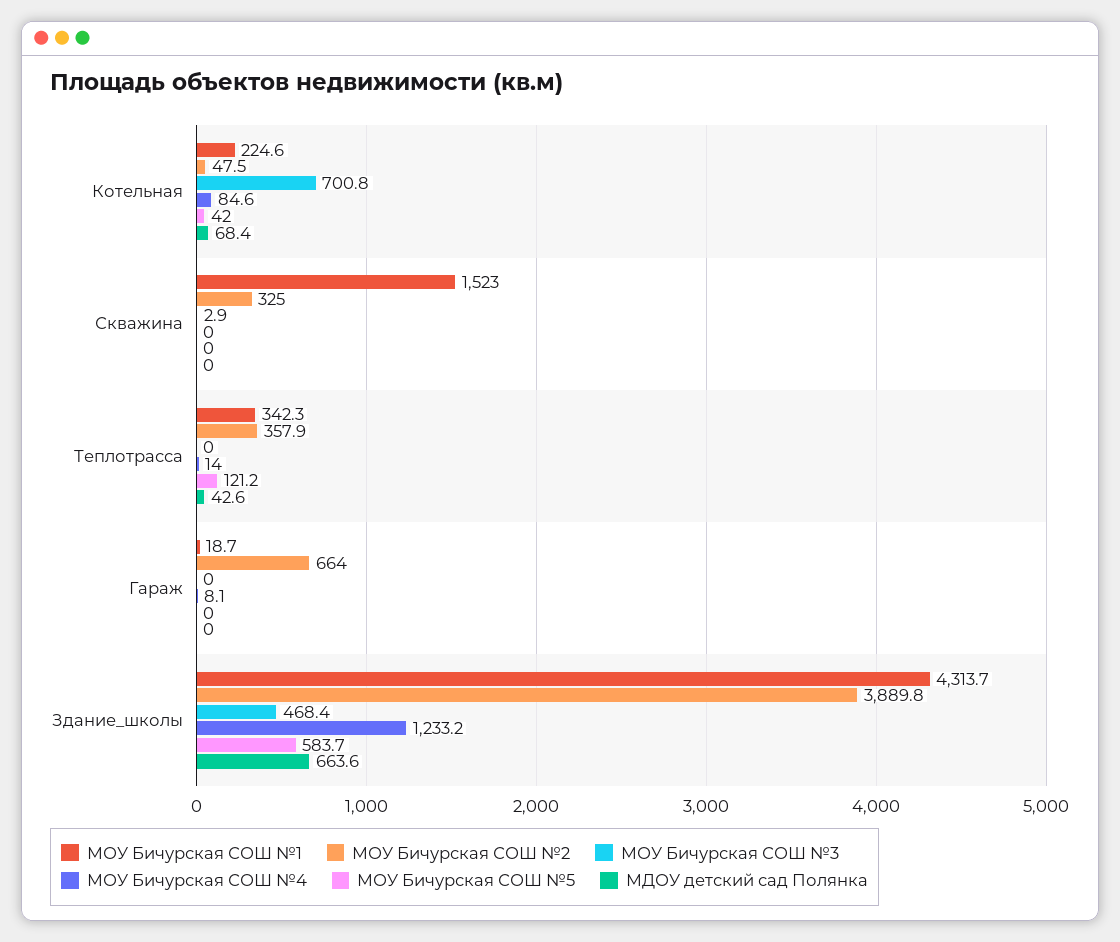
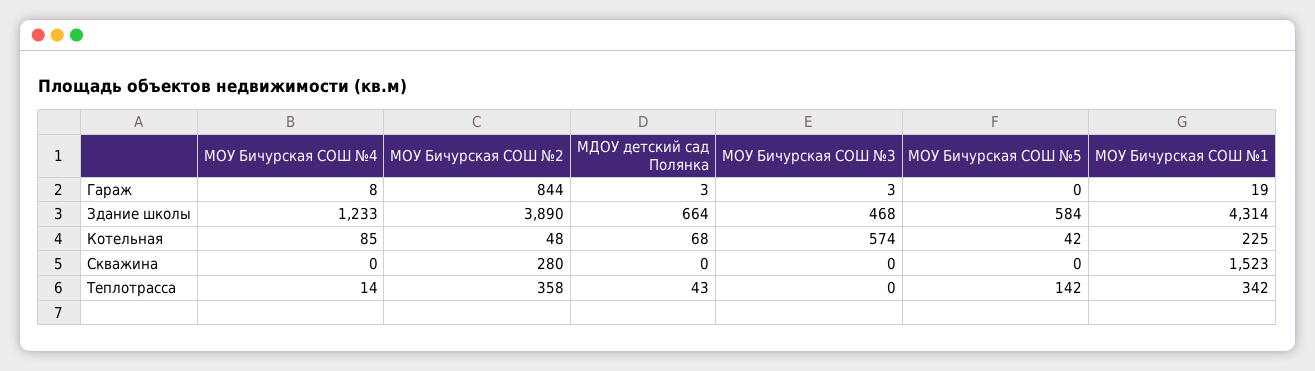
МОУ Бичурская СОШ №3, Котельная: 700.8 -> 574
МОУ Бичурская СОШ №2, Скважина: 325 -> 280
МОУ Бичурская СОШ №3, Скважина: 2.9 -> 0
МОУ Бичурская СОШ №5, Теплотрасса: 121.2 -> 142
МОУ Бичурская СОШ №2, Гараж: 664 -> 844
МОУ Бичурская СОШ №3, Гараж: 0 -> 3
МДОУ детский сад Полянка, Гараж: 0 -> 3

